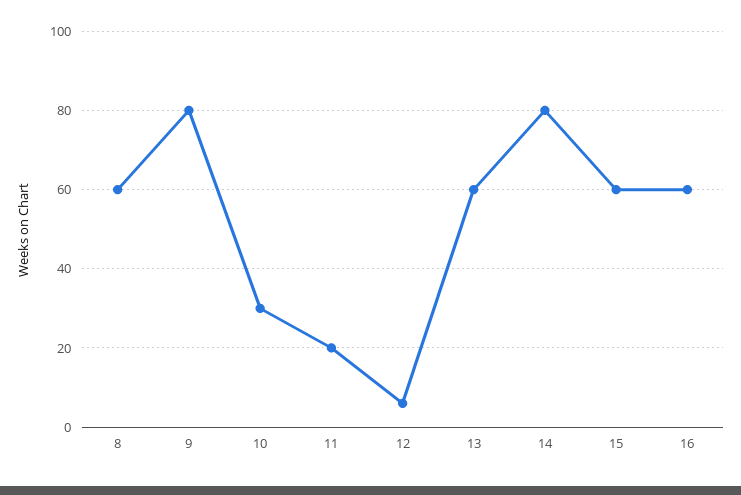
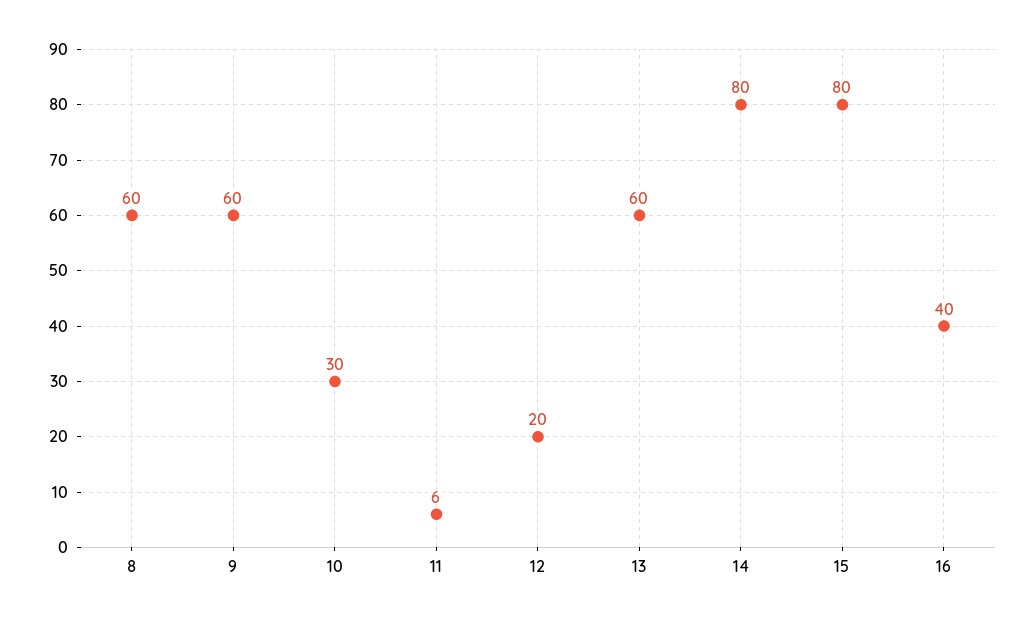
9: 80 -> 60
11: 20 -> 6
12: 5 -> 20
15: 60 -> 80
16: 60 -> 40

